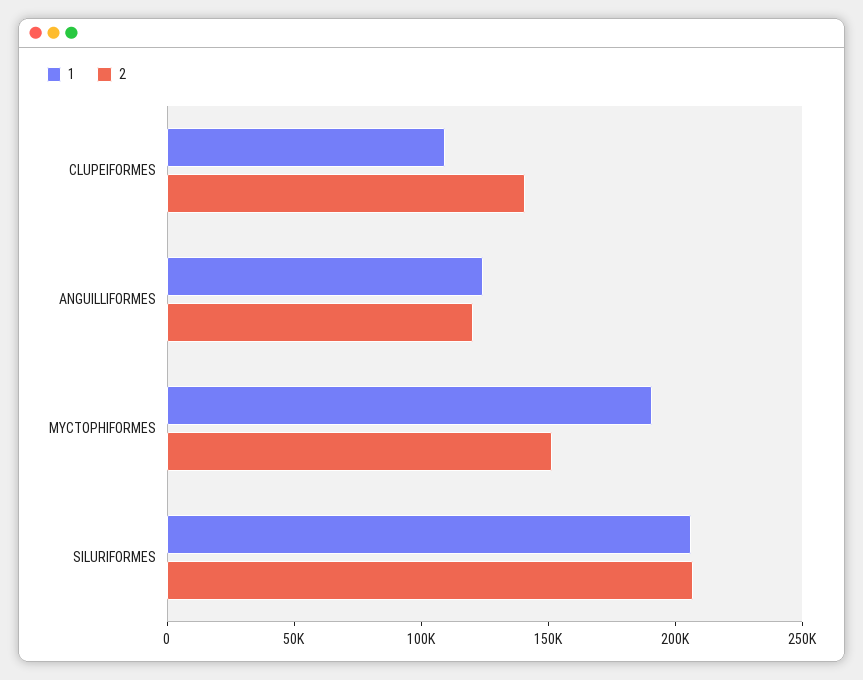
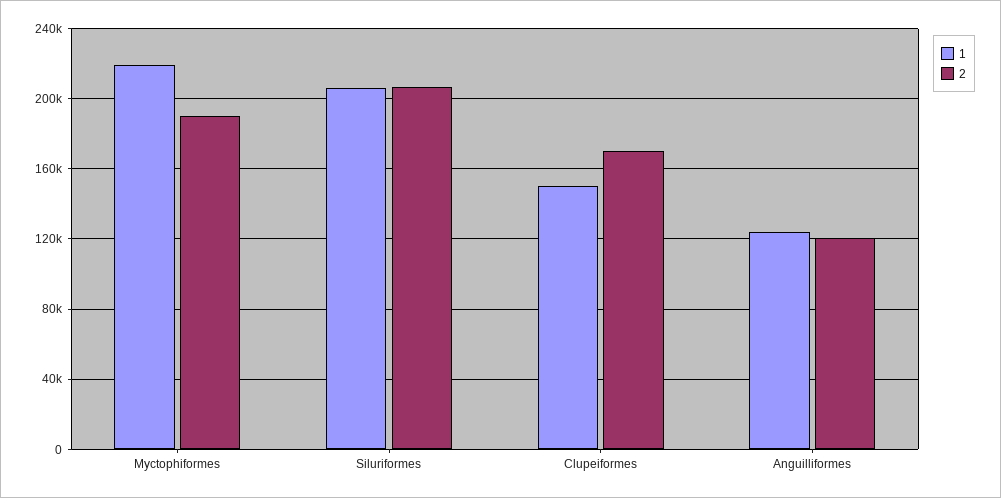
1, CLUPEIFORMES: 110000 -> 150000
2, CLUPEIFORMES: 140000 -> 170000
1, MYCTOPHIFORMES: 190000 -> 220000
2, MYCTOPHIFORMES: 150000 -> 190000

